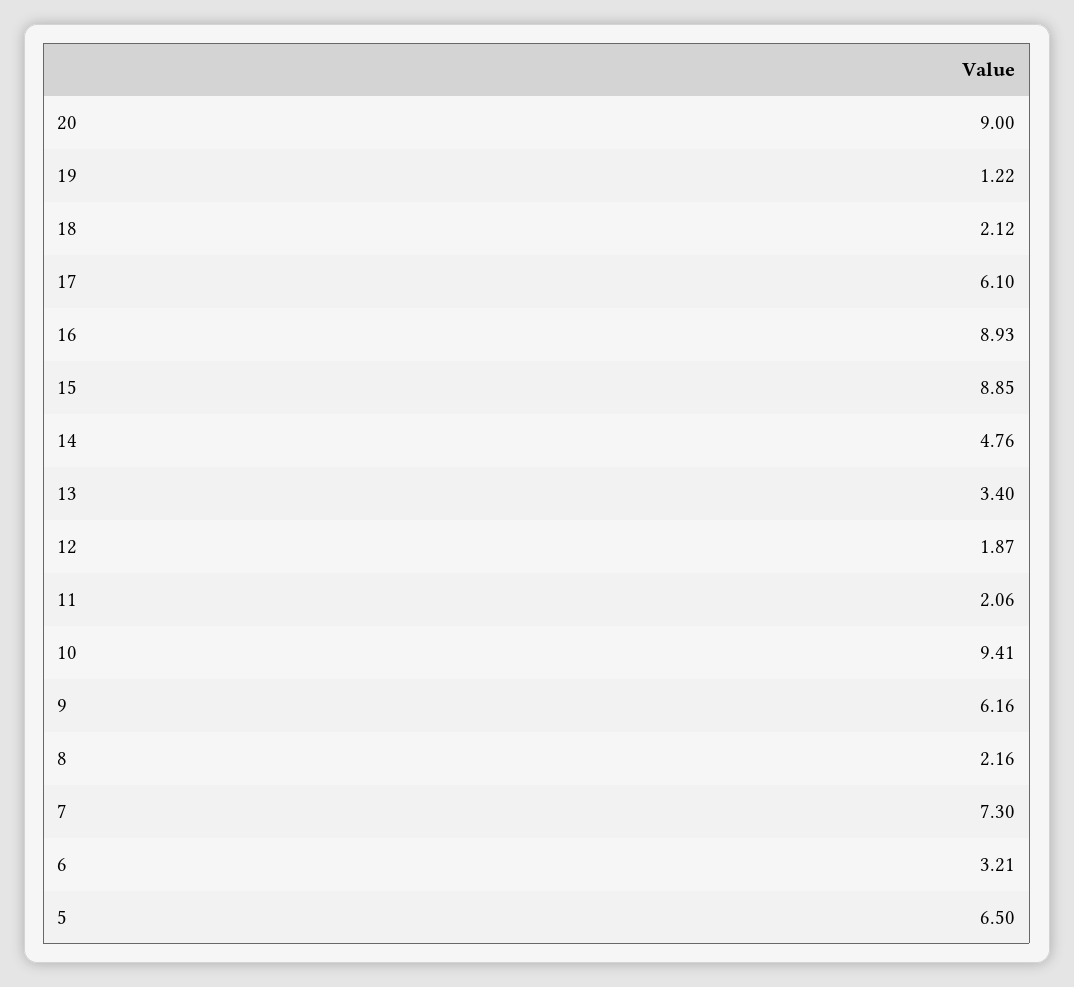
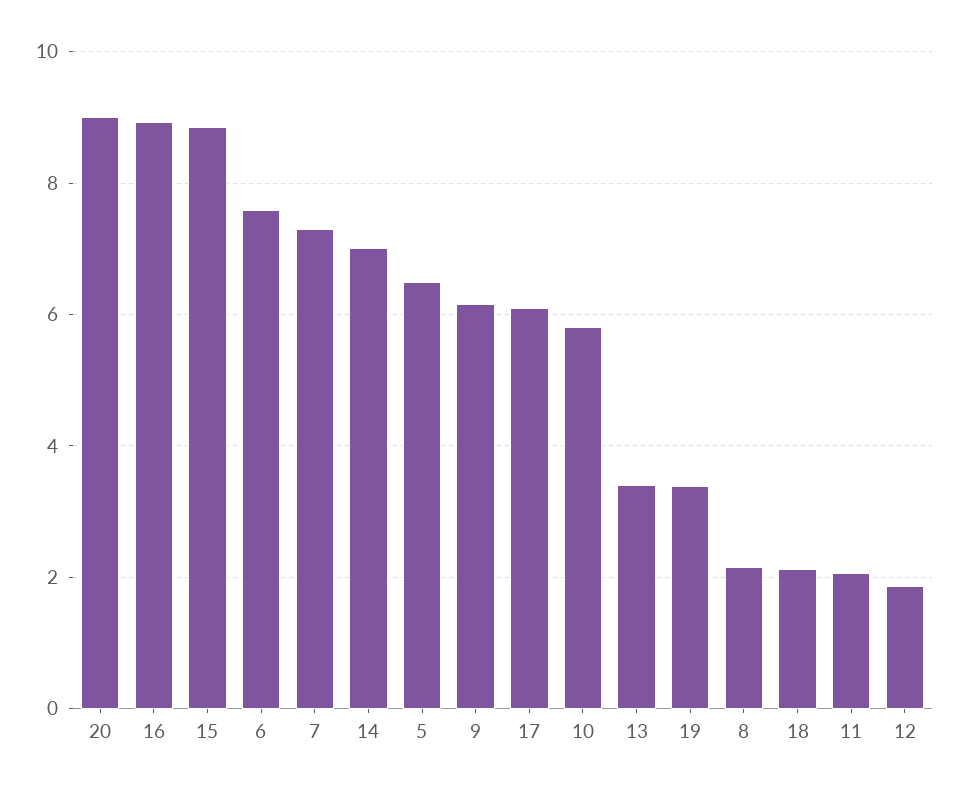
19: 1.22 -> 3.4
14: 4.76 -> 7
10: 9.41 -> 5.8
6: 3.21 -> 7.6

